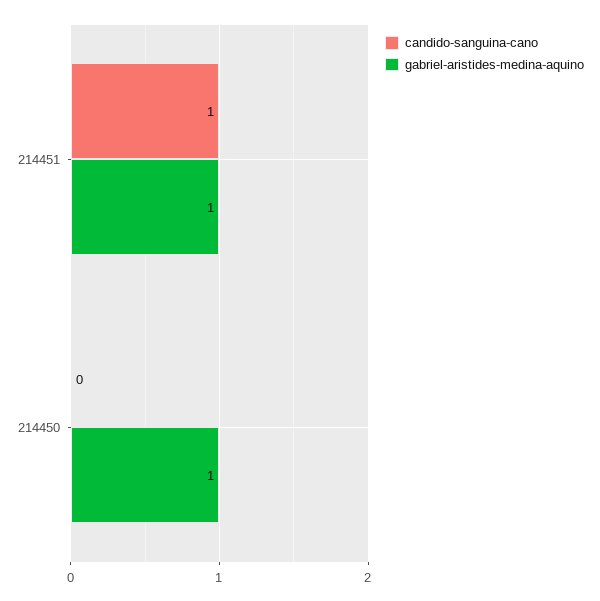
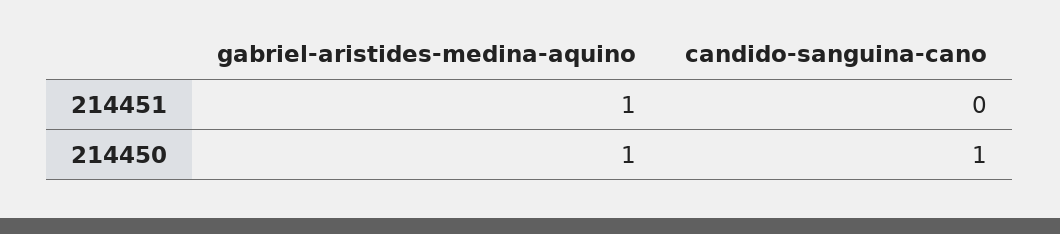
candido-sanguina-cano, 214451: 1 -> 0
candido-sanguina-cano, 214450: 0 -> 1

